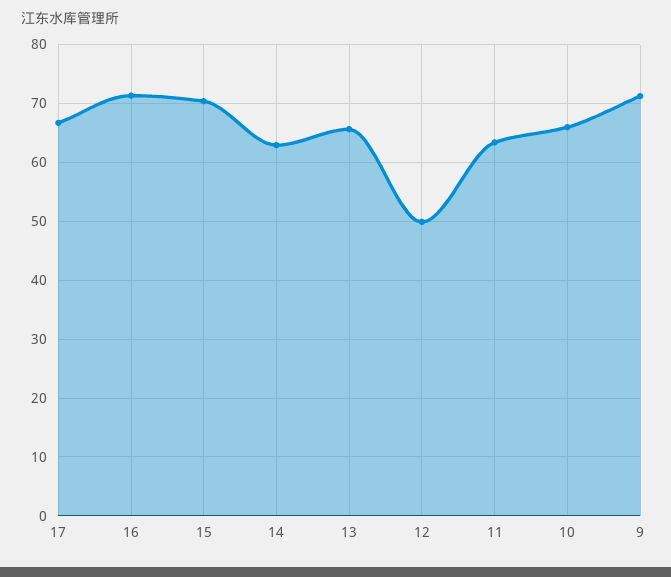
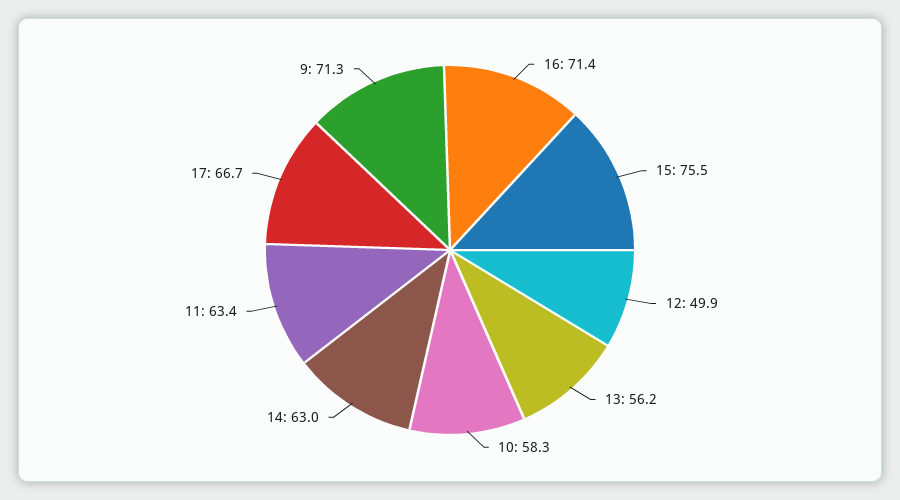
15: 70 -> 75.5
13: 66 -> 56.2
10: 66 -> 58.3

